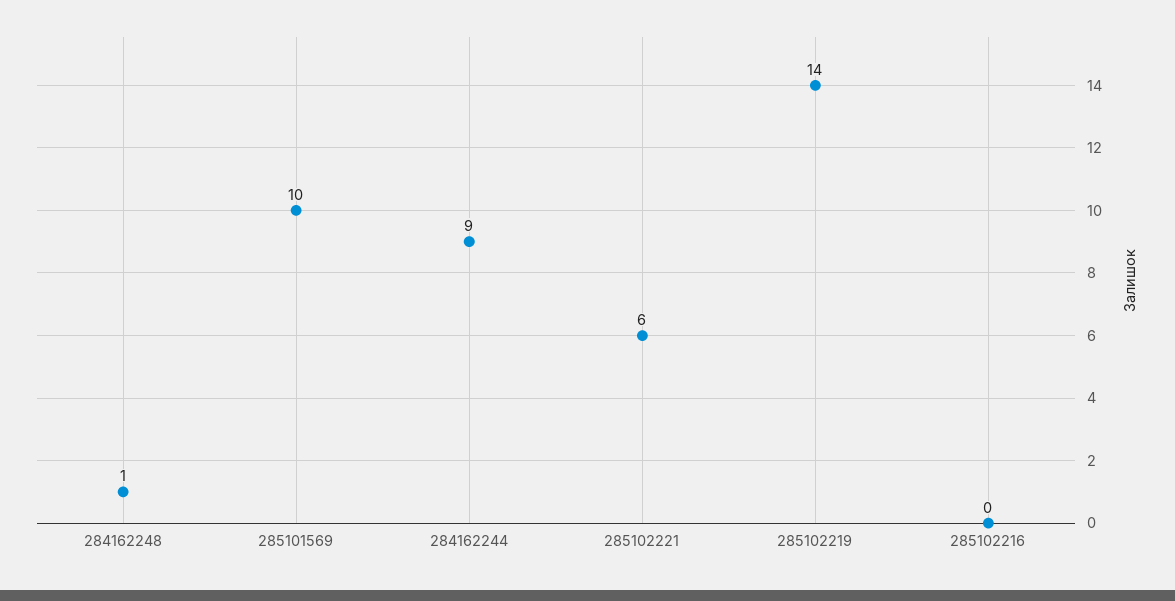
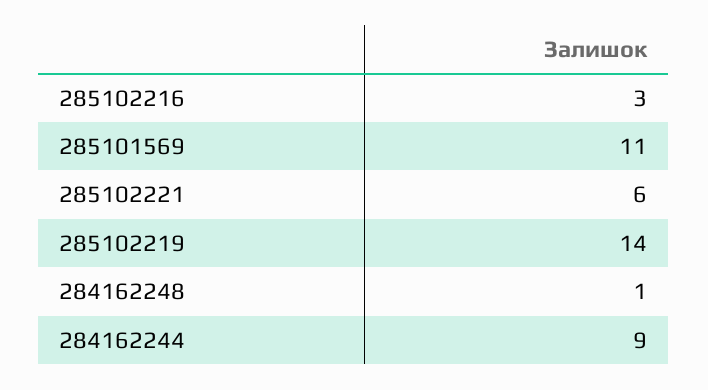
285101569: 10 -> 11
285102216: 0 -> 3

